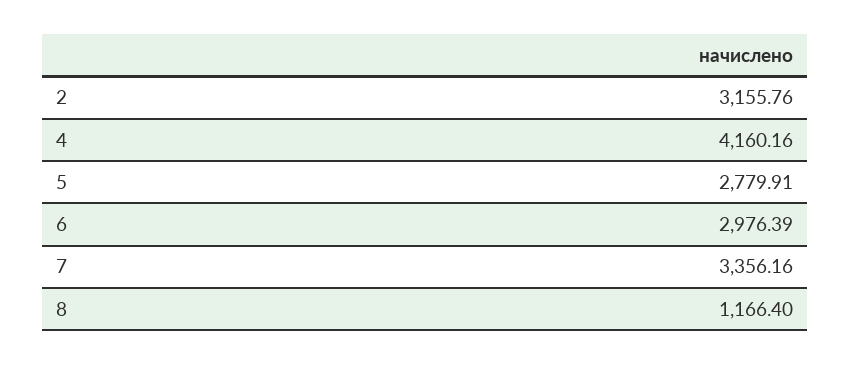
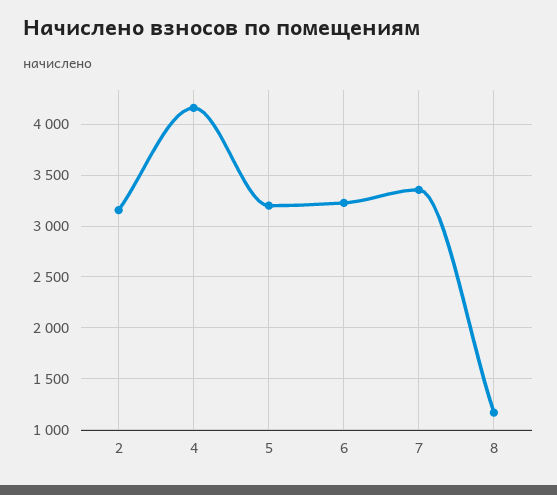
5: 2779.91 -> 3200
6: 2976.39 -> 3200

